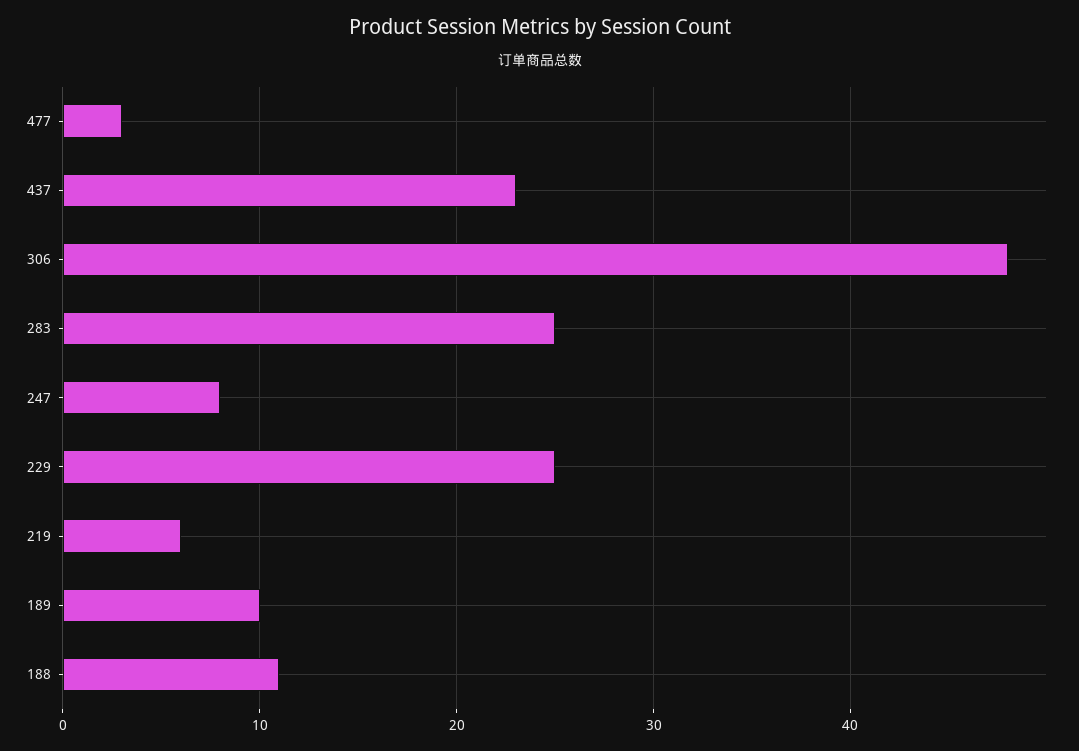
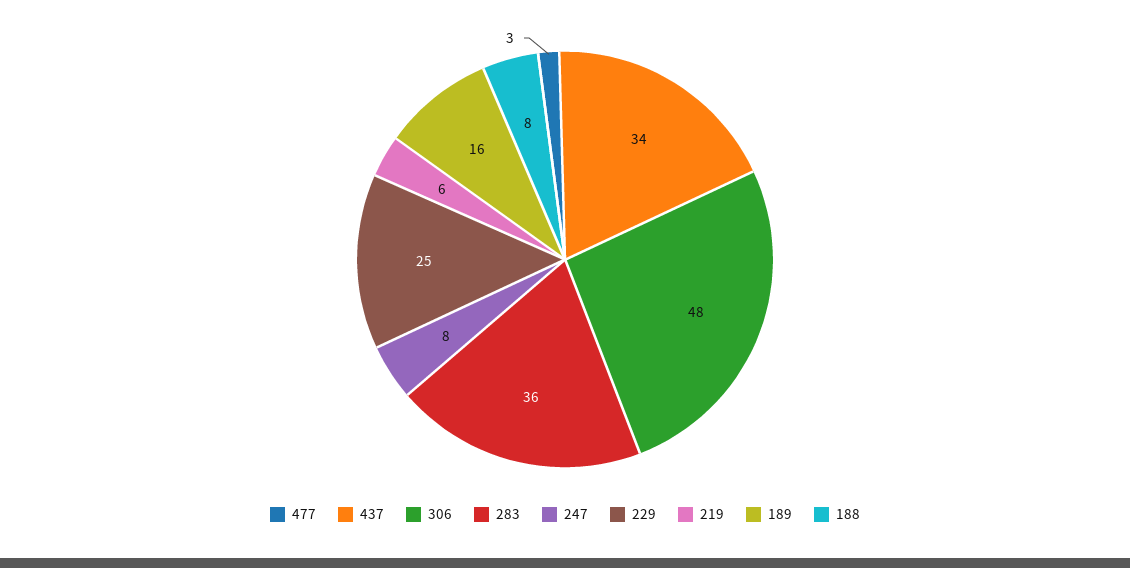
437: 23 -> 34
283: 25 -> 36
189: 10 -> 16
188: 11 -> 8

